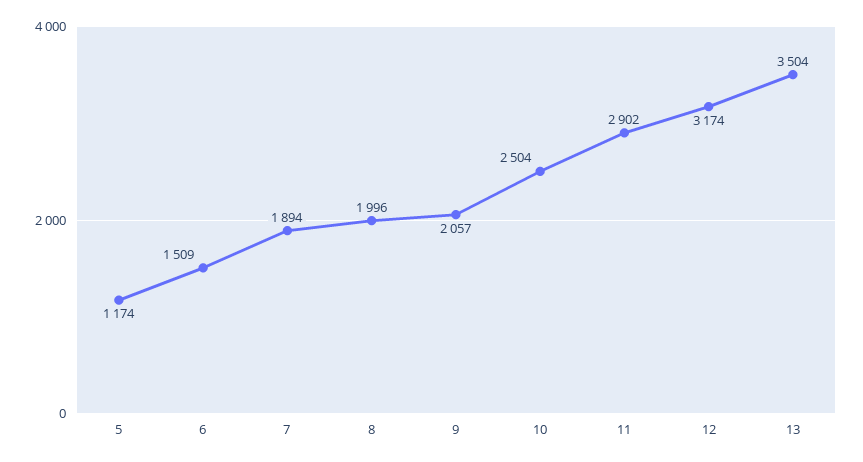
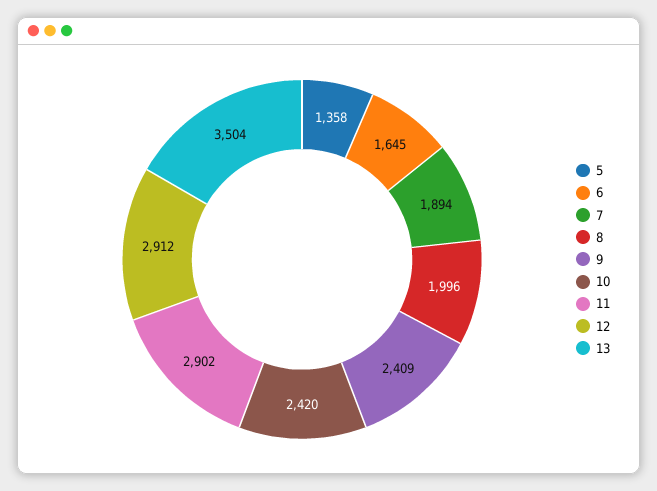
5: 1174 -> 1358
6: 1509 -> 1645
9: 2057 -> 2409
10: 2504 -> 2420
12: 3174 -> 2912

